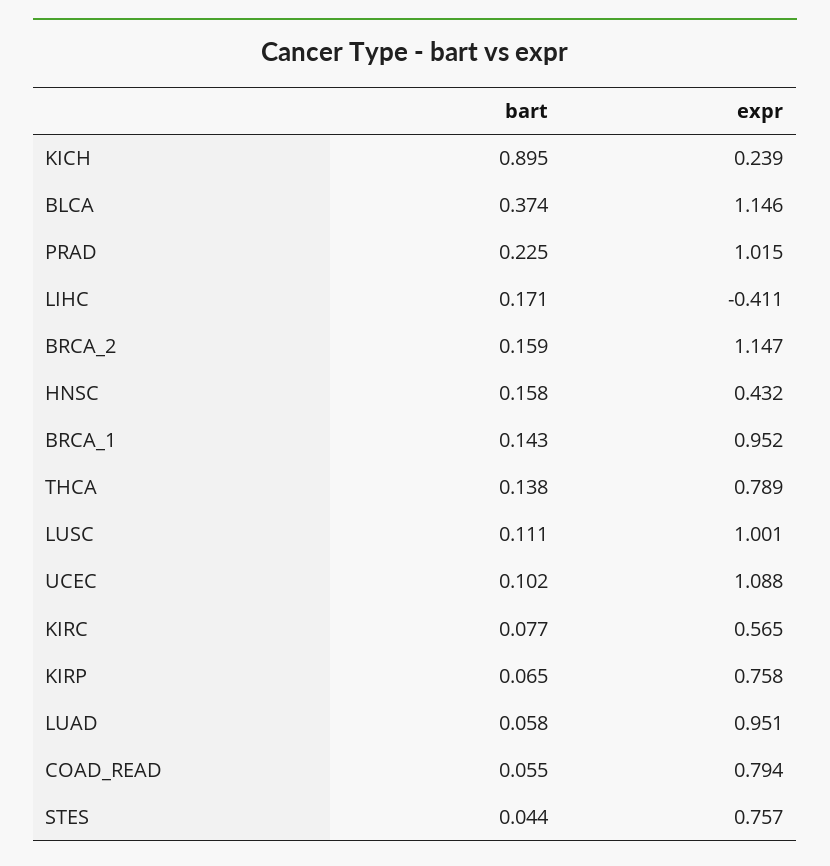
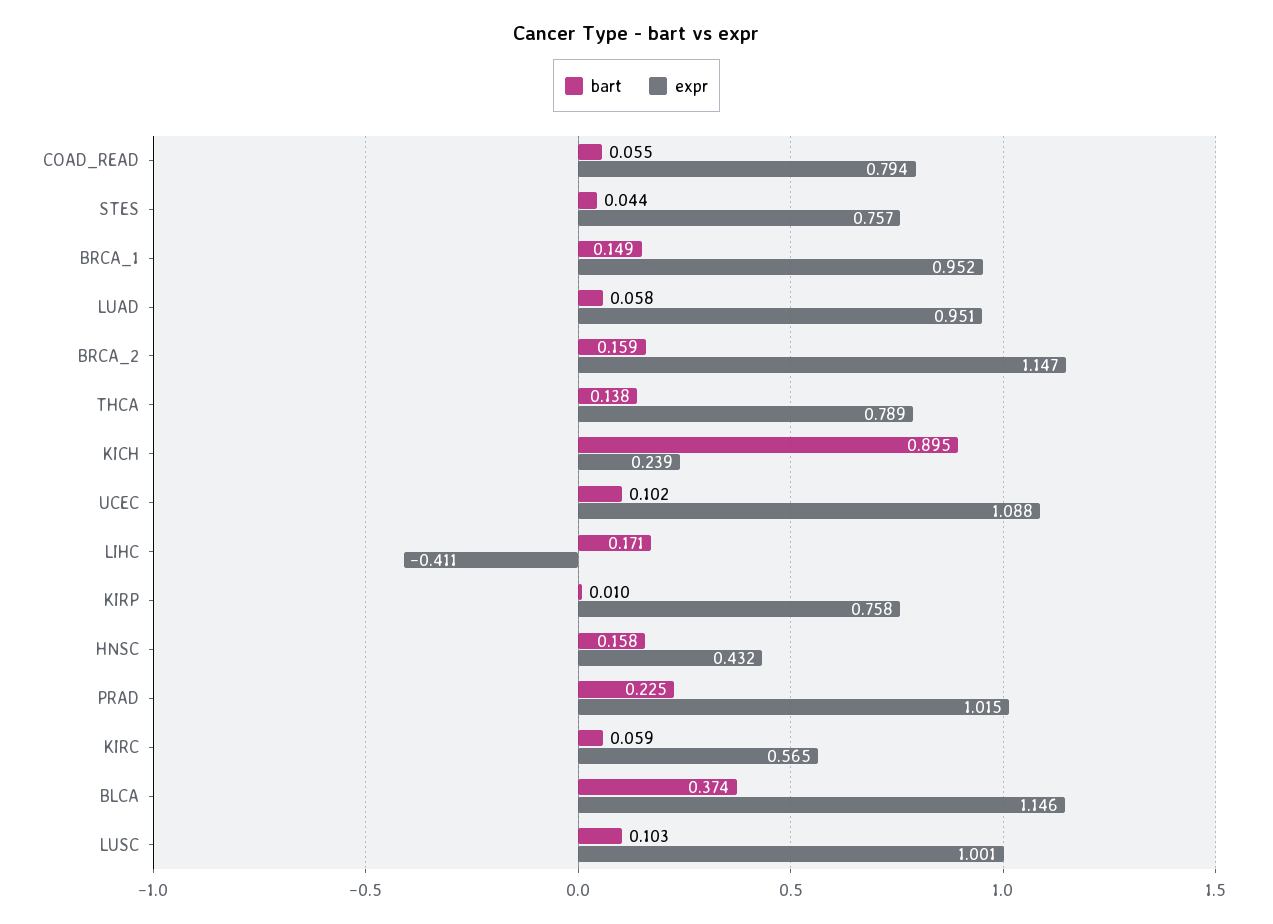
bart, BRCA_1: 0.143 -> 0.149
bart, LUSC: 0.111 -> 0.103
bart, KIRC: 0.077 -> 0.059
bart, KIRP: 0.065 -> 0.01

